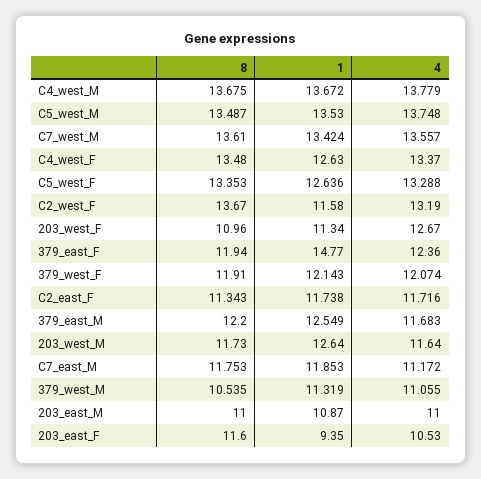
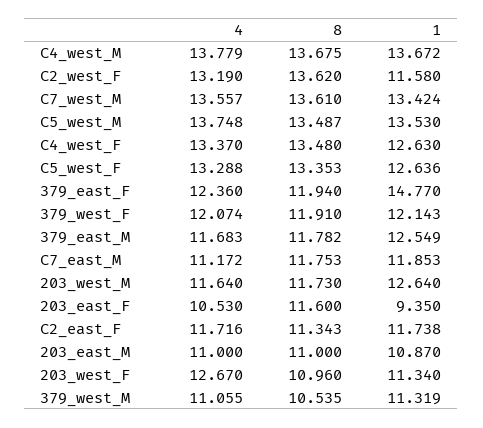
8, C2_west_F: 13.67 -> 13.62
8, 379_east_M: 12.2 -> 11.782

